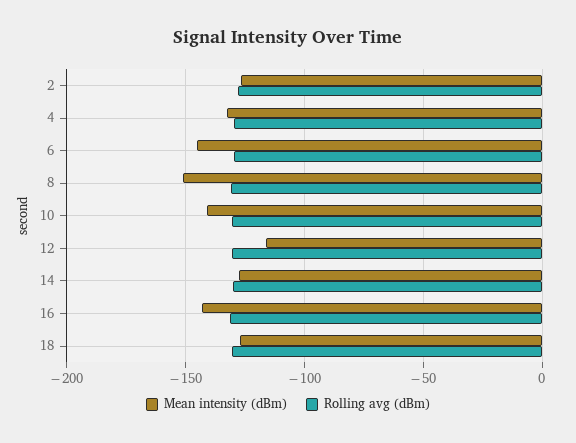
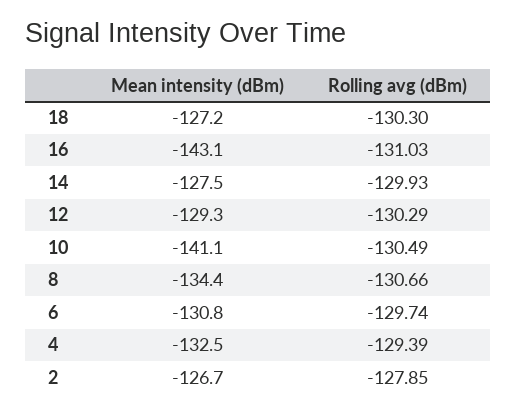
Mean intensity (dBm), 6: -145 -> -130.8
Mean intensity (dBm), 8: -150 -> -134.4
Mean intensity (dBm), 12: -115 -> -129.3

